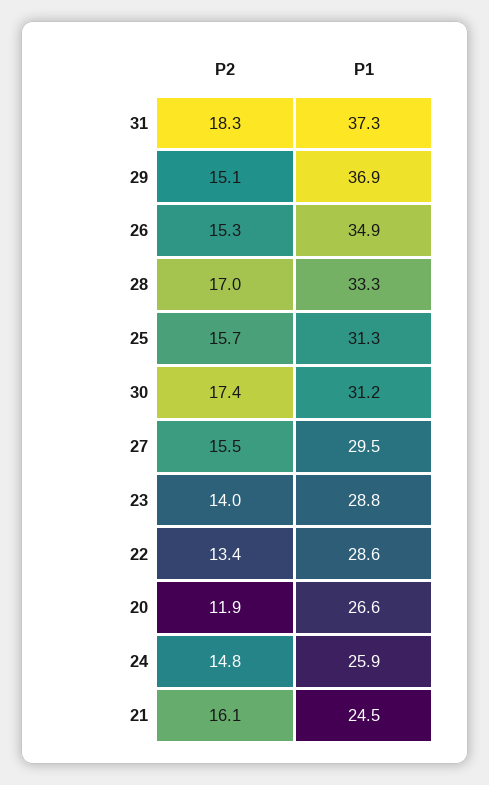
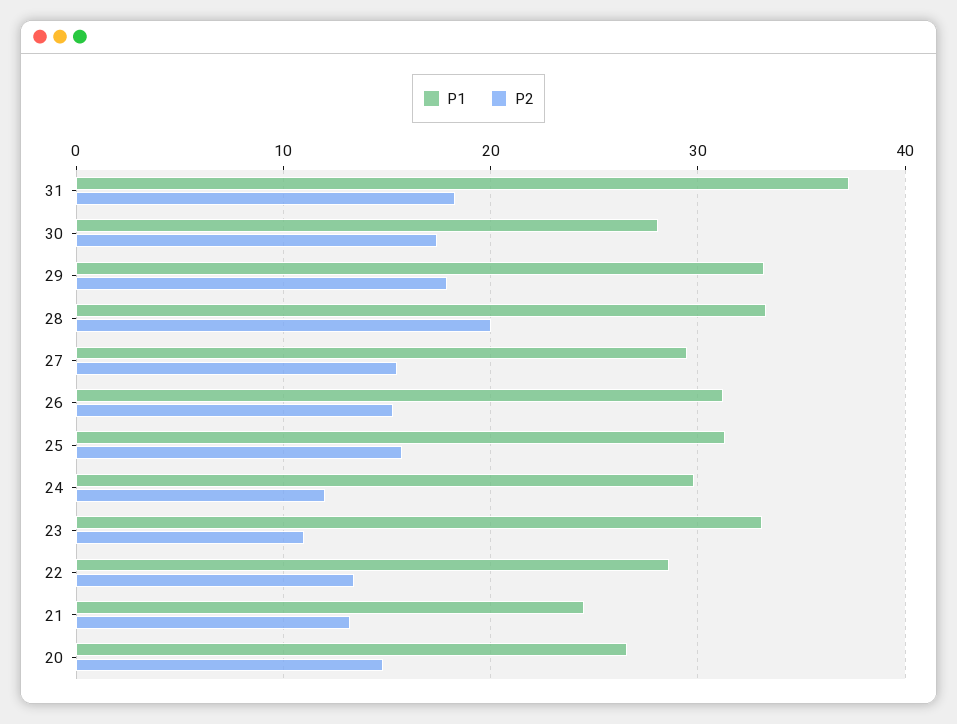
P2, 29: 15.1 -> 18
P1, 29: 36.9 -> 33
P1, 26: 34.9 -> 31
P2, 28: 17 -> 20
P1, 30: 31.2 -> 28
P2, 23: 14 -> 11
P1, 23: 28.8 -> 33
P2, 20: 11.9 -> 15
P2, 24: 14.8 -> 12
P1, 24: 25.9 -> 30
P2, 21: 16.1 -> 13

